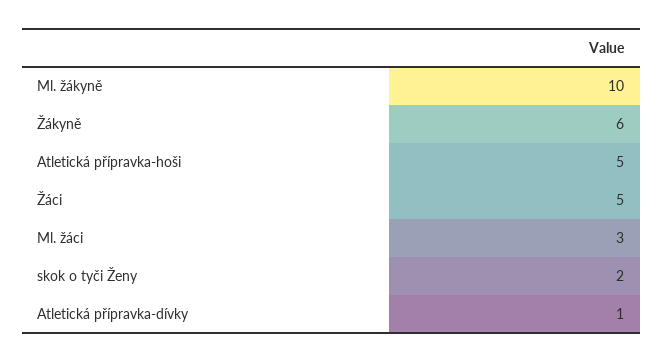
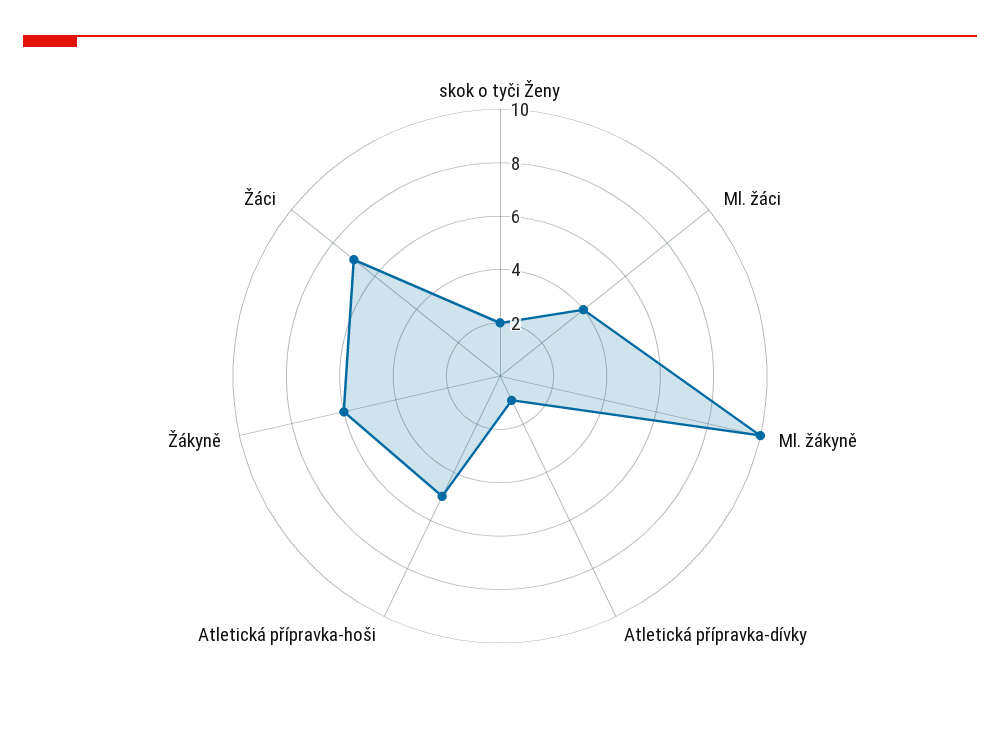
Žáci: 5 -> 7
Ml. žáci: 3 -> 4

